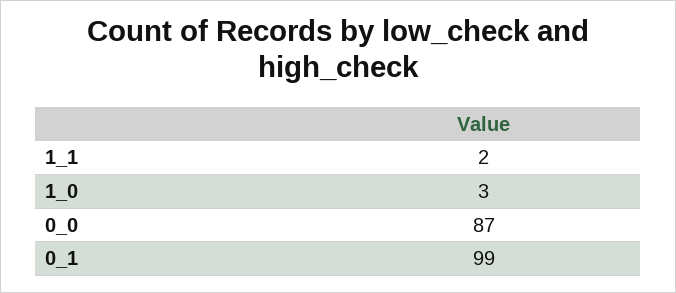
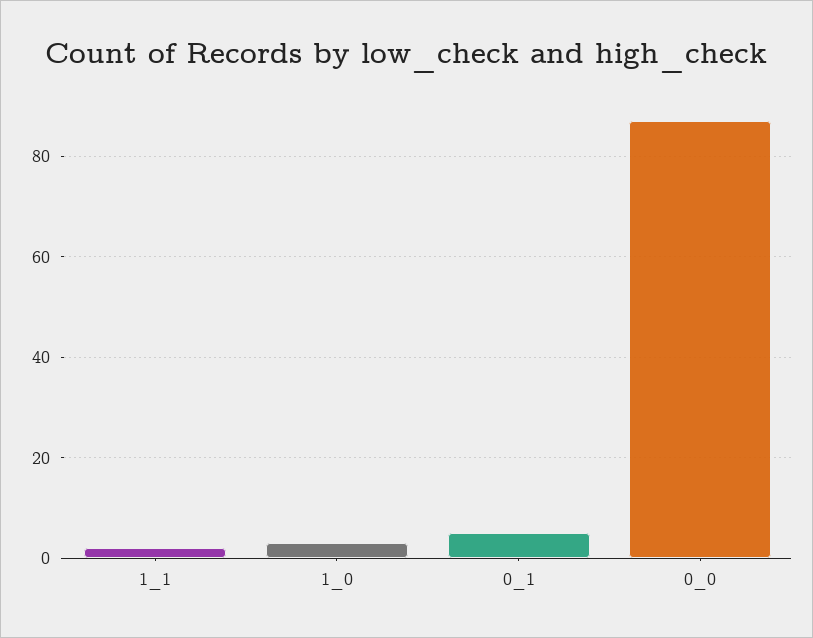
0_1: 99 -> 5

